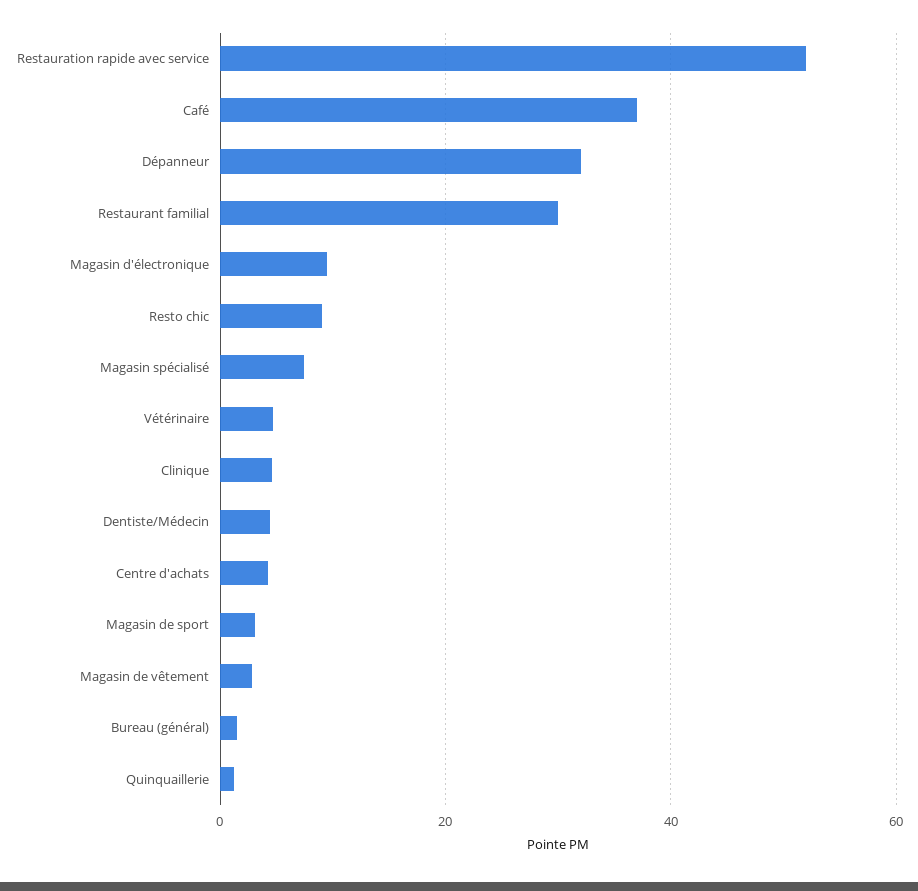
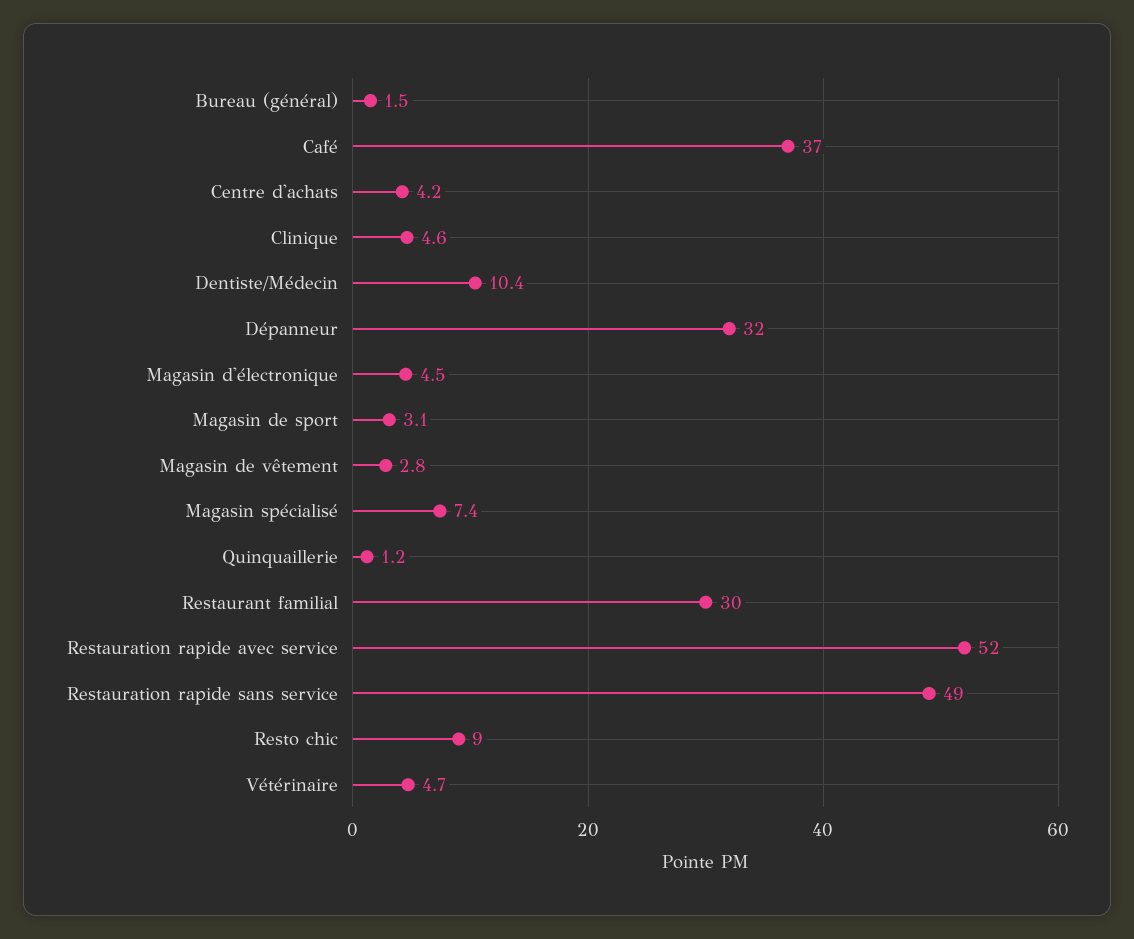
Magasin d'électronique: 10 -> 4.5
Dentiste/Médecin: 4 -> 10.4
Restauration rapide sans service: none -> 49

